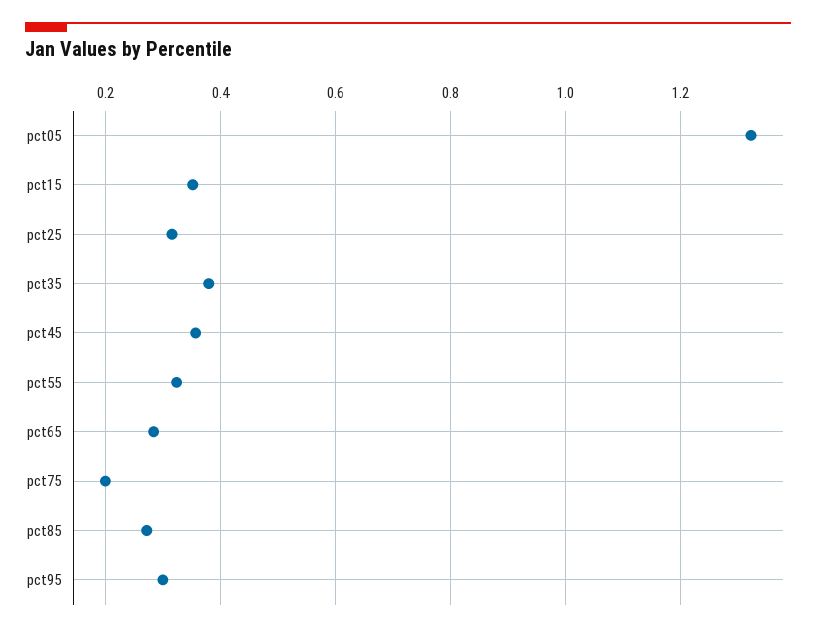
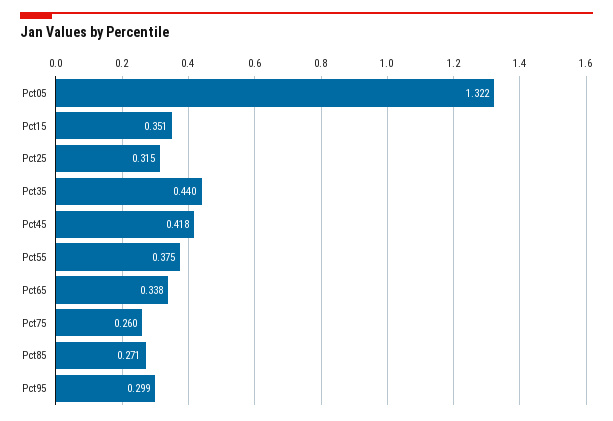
pct35: 0.38 -> 0.44
pct45: 0.36 -> 0.418
pct55: 0.32 -> 0.375
pct65: 0.28 -> 0.338
pct75: 0.2 -> 0.26

